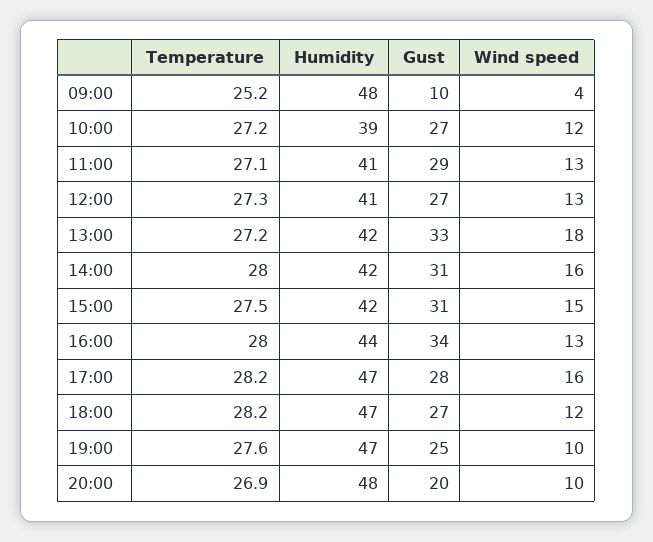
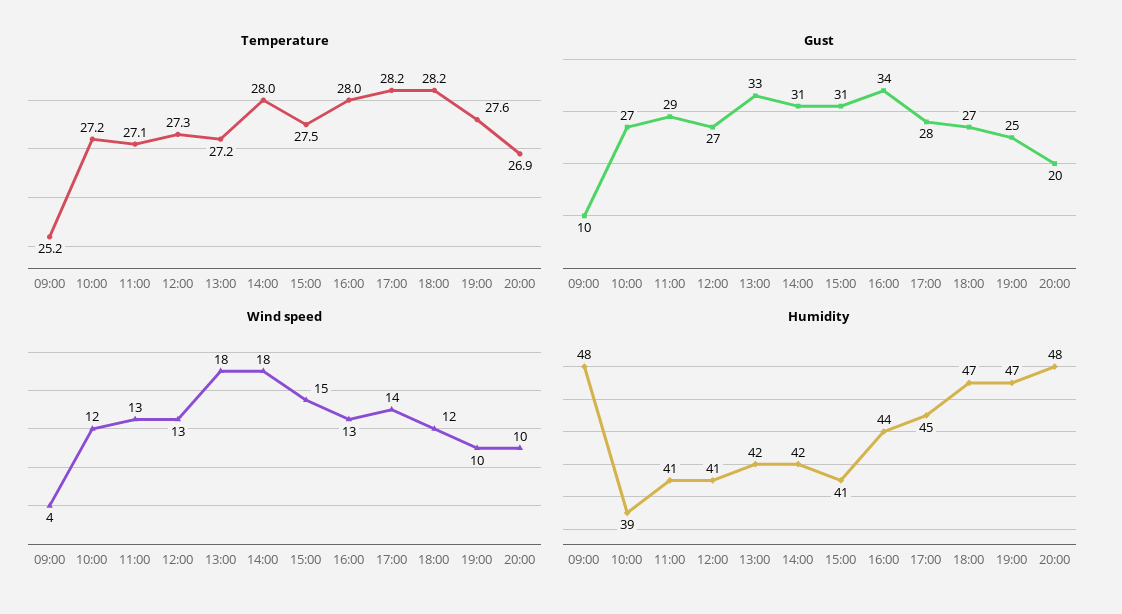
Wind speed, 14:00: 16 -> 18
Humidity, 15:00: 42 -> 41
Humidity, 17:00: 47 -> 45
Wind speed, 17:00: 16 -> 14

